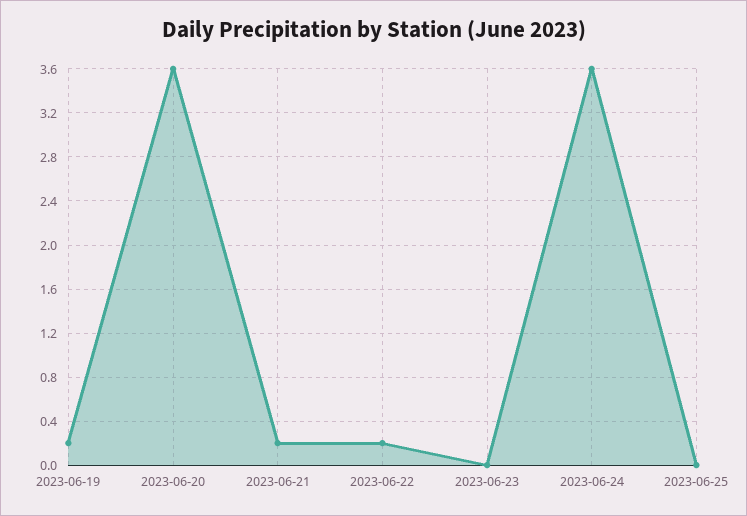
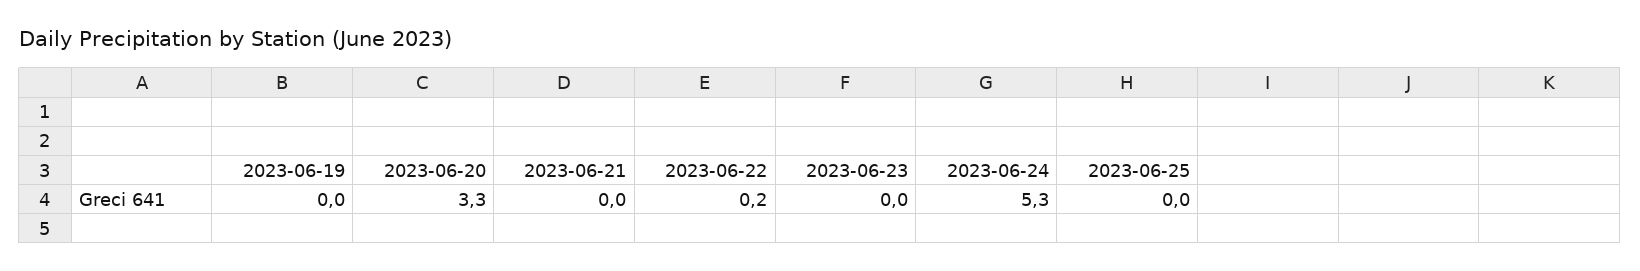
2023-06-19: 0.2 -> 0
2023-06-20: 3.6 -> 3.3
2023-06-21: 0.2 -> 0
2023-06-24: 3.6 -> 5.3

